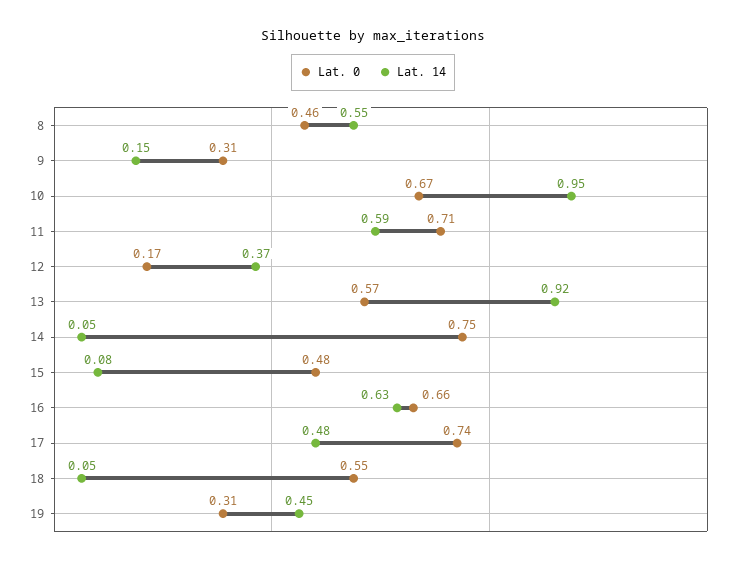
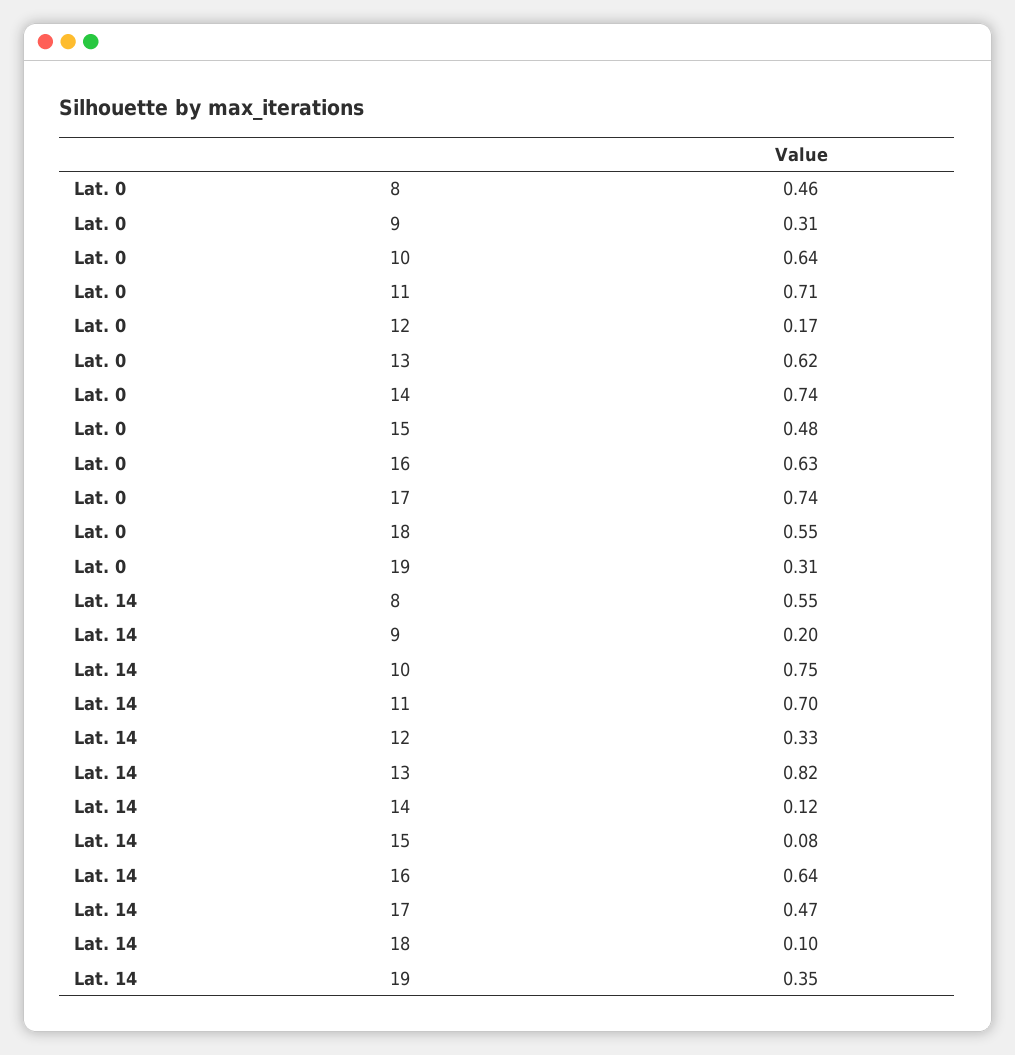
Lat. 14, 9: 0.15 -> 0.2
Lat. 0, 10: 0.67 -> 0.64
Lat. 14, 10: 0.95 -> 0.75
Lat. 14, 11: 0.59 -> 0.7
Lat. 14, 12: 0.37 -> 0.33
Lat. 0, 13: 0.57 -> 0.62
Lat. 14, 13: 0.92 -> 0.82
Lat. 0, 14: 0.75 -> 0.74
Lat. 14, 14: 0.05 -> 0.12
Lat. 0, 16: 0.66 -> 0.63
Lat. 14, 16: 0.63 -> 0.64
Lat. 14, 17: 0.48 -> 0.47
Lat. 14, 18: 0.05 -> 0.1
Lat. 14, 19: 0.45 -> 0.35

